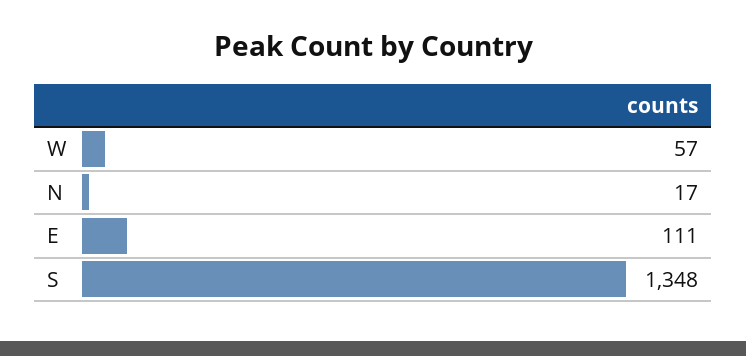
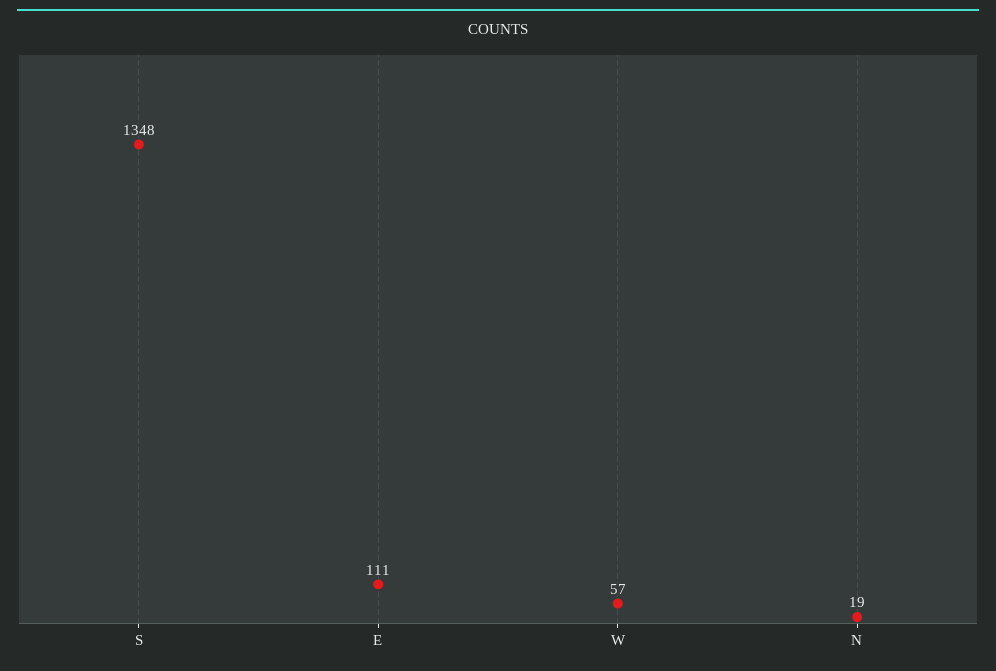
N: 17 -> 19

